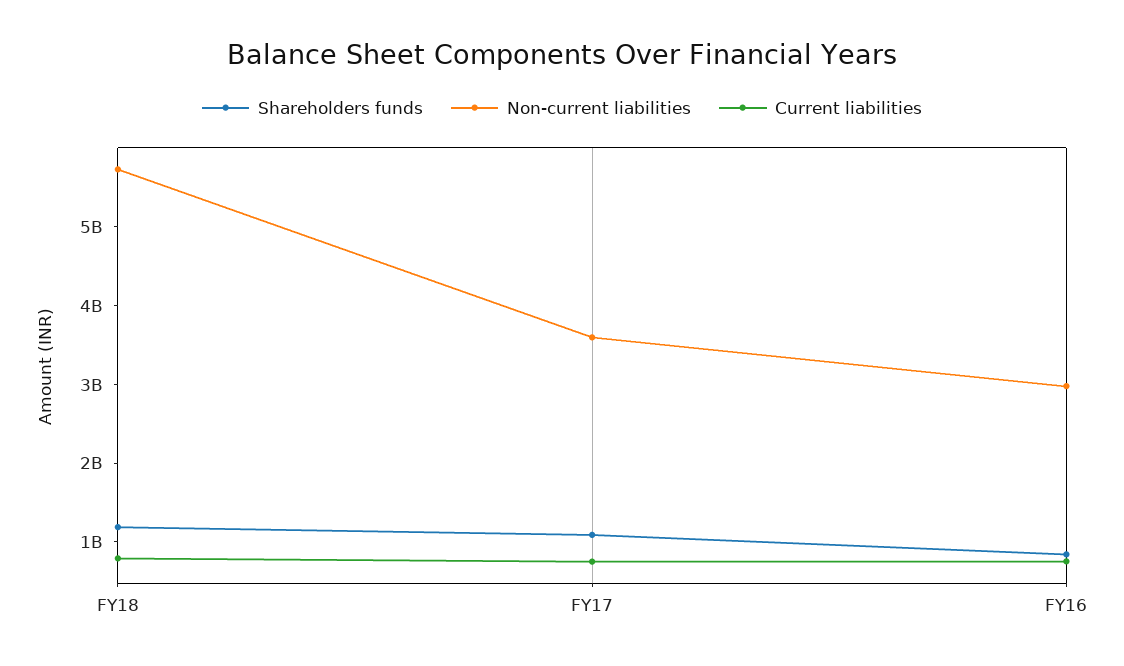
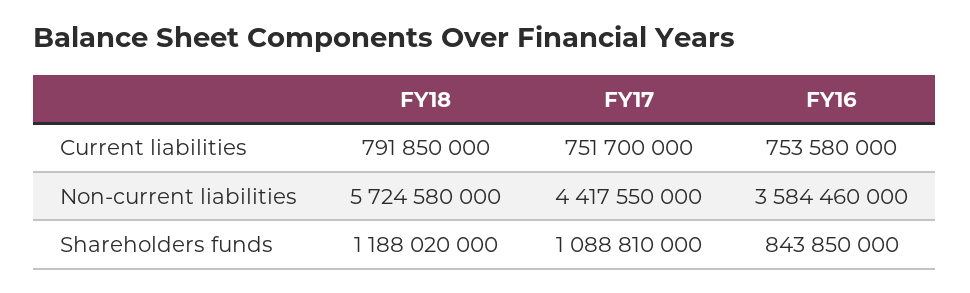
Non-current liabilities, FY17: 3600000000 -> 4417550000
Non-current liabilities, FY16: 3000000000 -> 3584460000

